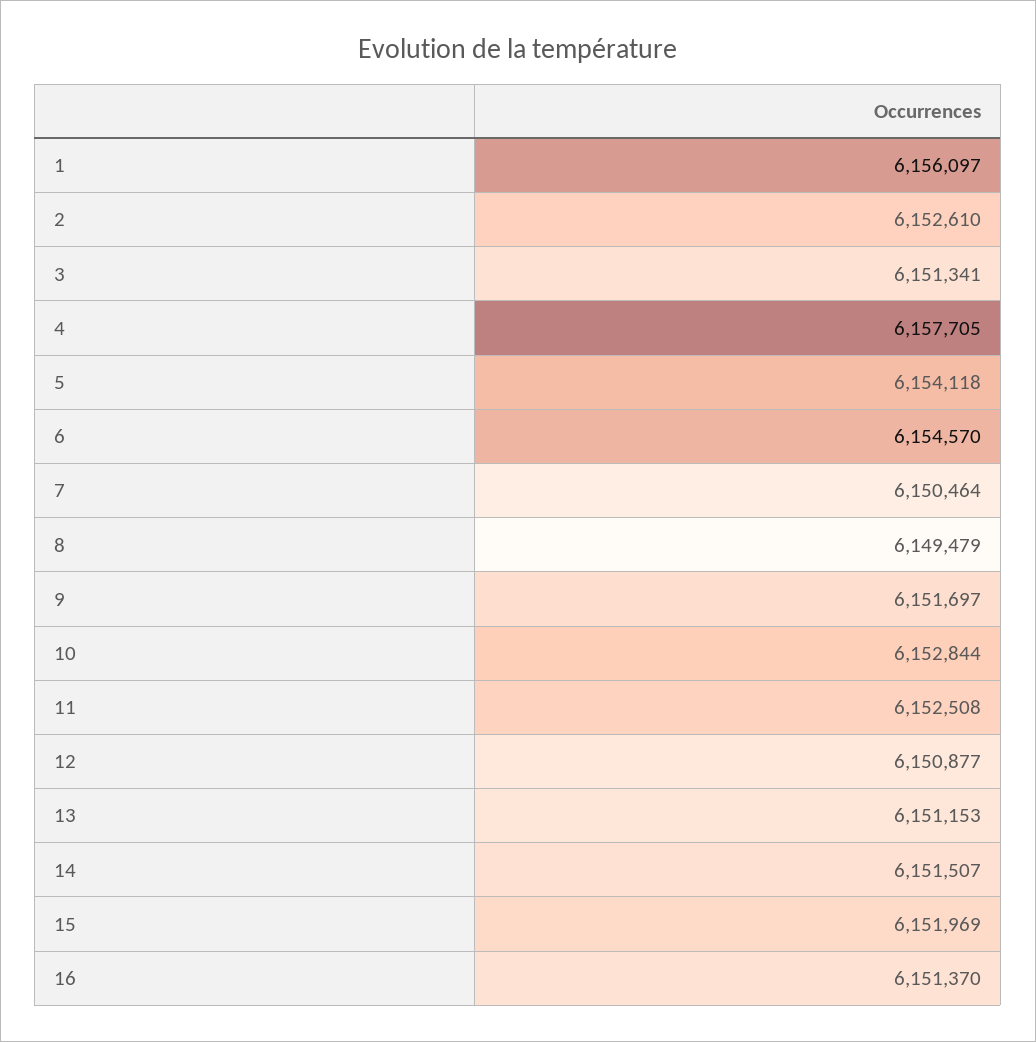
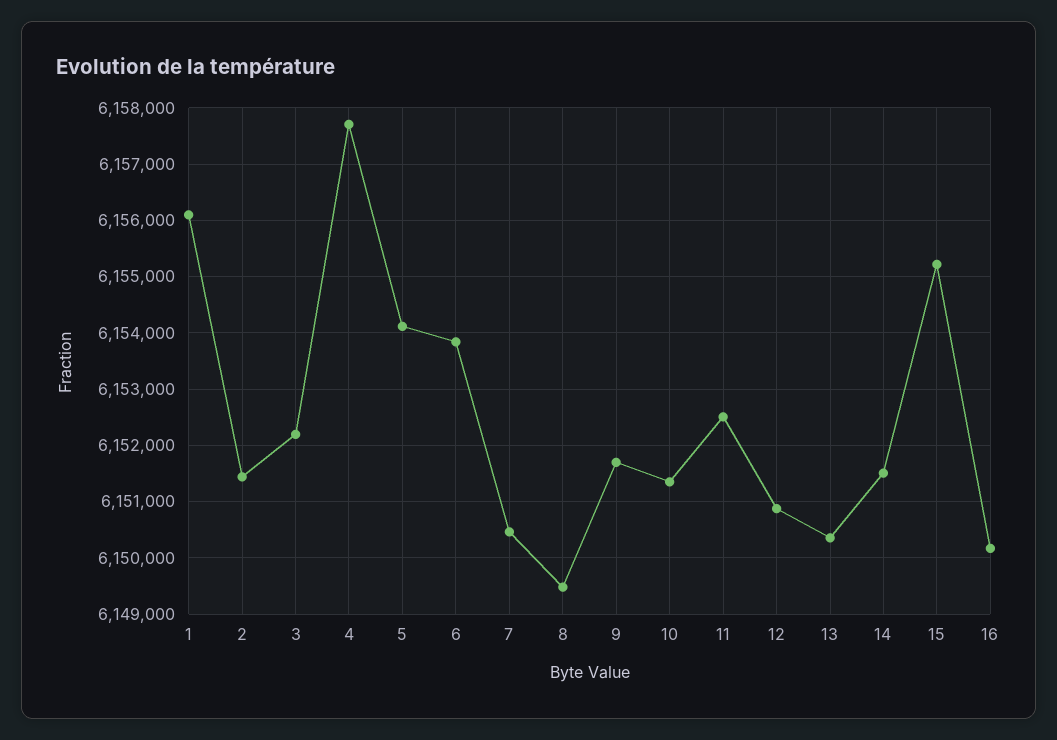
2: 6152610 -> 6151400
3: 6151341 -> 6152200
6: 6154570 -> 6153800
10: 6152844 -> 6151400
13: 6151153 -> 6150400
15: 6151969 -> 6155200
16: 6151370 -> 6150200

